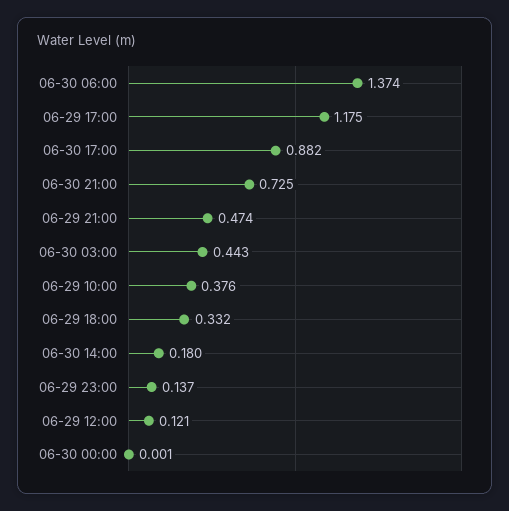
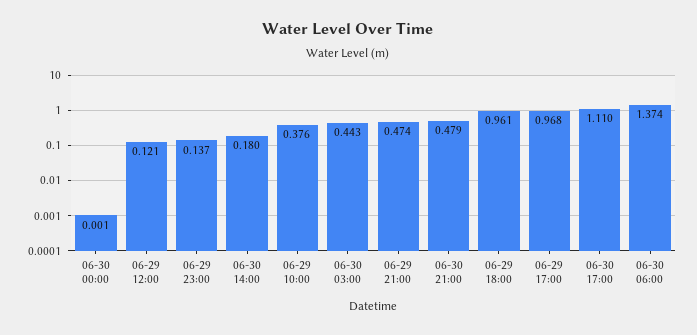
06-29 17:00: 1.175 -> 0.968
06-30 17:00: 0.882 -> 1.11
06-30 21:00: 0.725 -> 0.479
06-29 18:00: 0.332 -> 0.961

